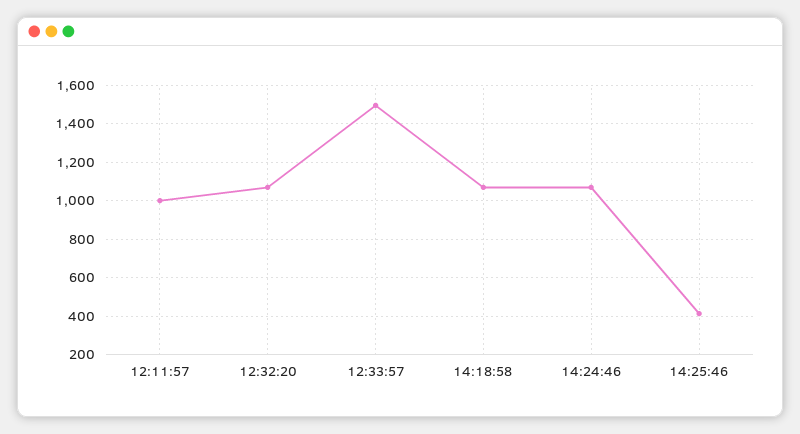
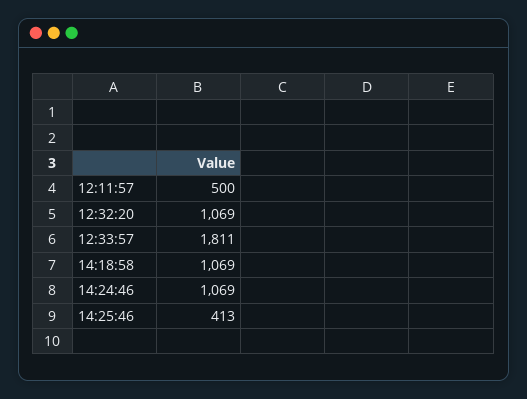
12:11:57: 1000 -> 500
12:33:57: 1500 -> 1811

